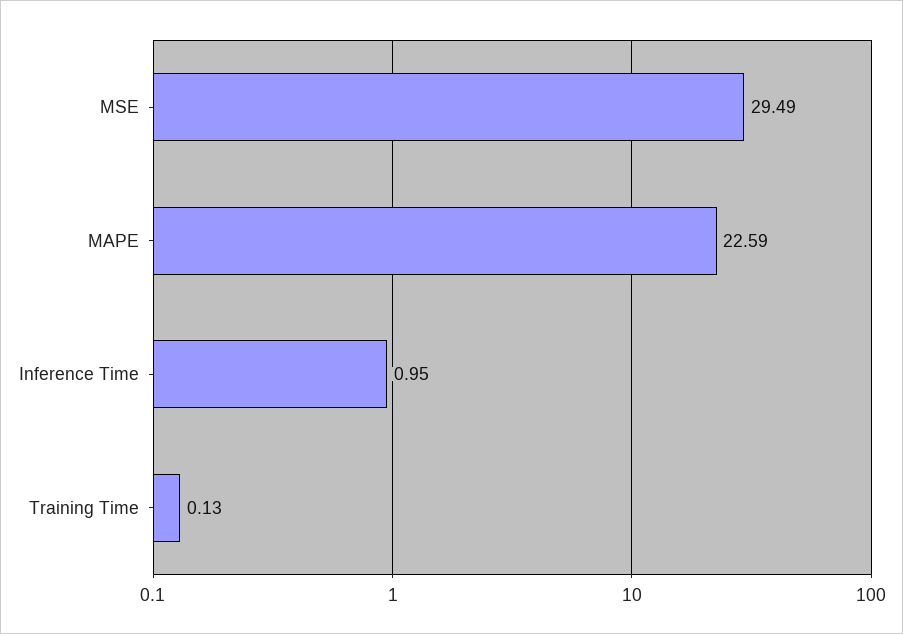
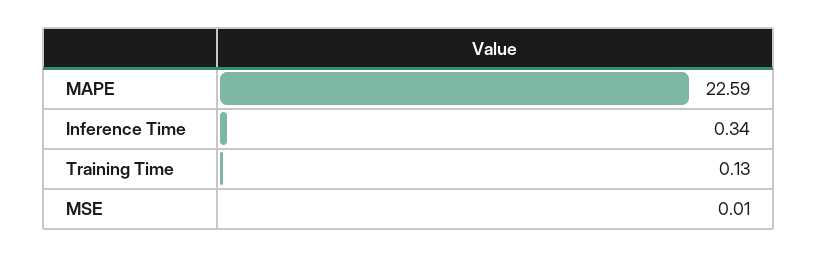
MSE: 29.49 -> 0.01
Inference Time: 0.95 -> 0.34

